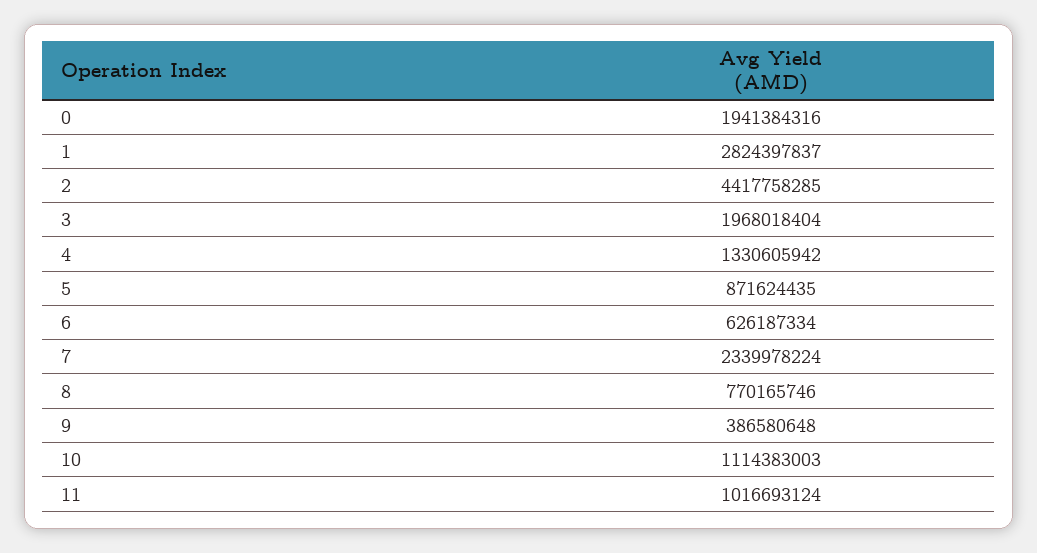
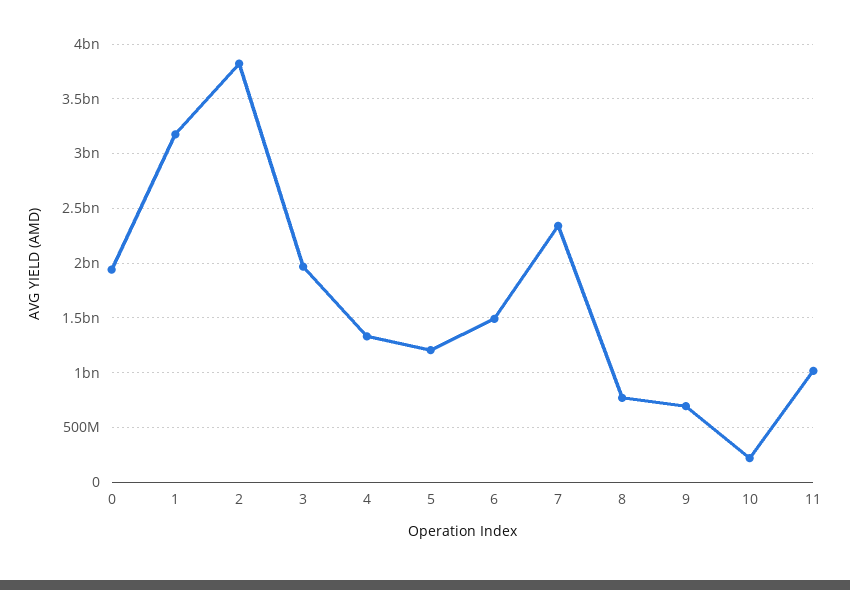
1: 2824397837 -> 3200000000
2: 4417758285 -> 3800000000
5: 871624435 -> 1200000000
6: 626187334 -> 1500000000
9: 386580648 -> 700000000
10: 1114383003 -> 200000000

